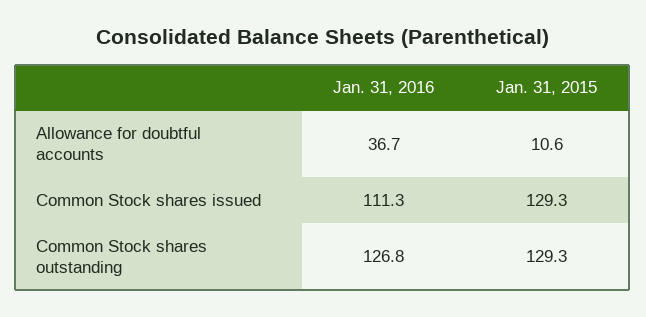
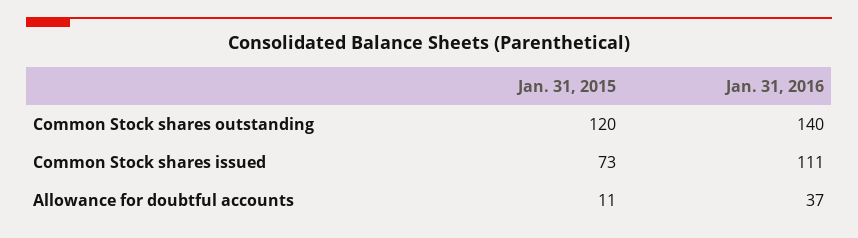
Jan. 31, 2015, Common Stock shares issued: 129.3 -> 73
Jan. 31, 2016, Common Stock shares outstanding: 126.8 -> 140
Jan. 31, 2015, Common Stock shares outstanding: 129.3 -> 120

